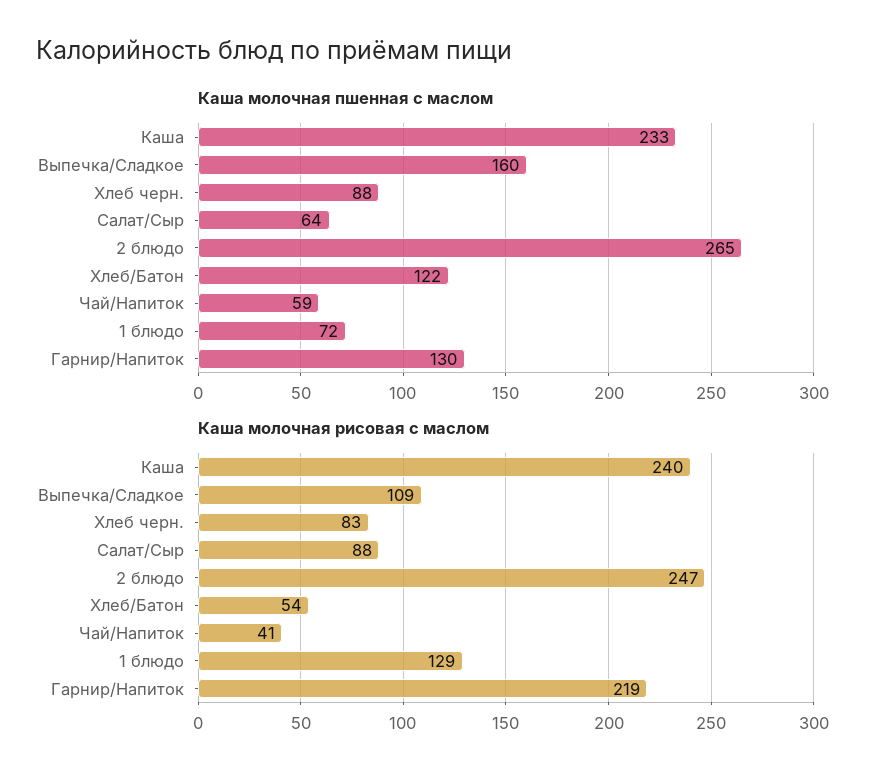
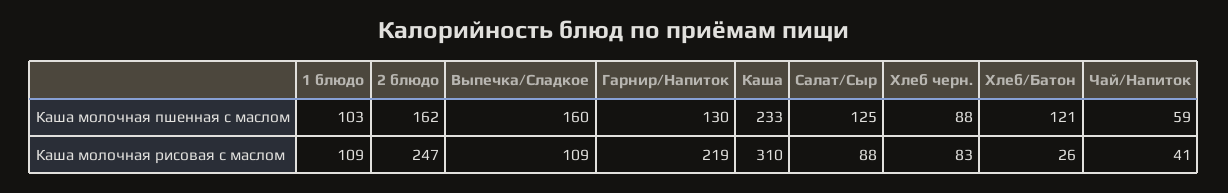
Каша молочная пшенная с маслом, Салат/Сыр: 64 -> 125
Каша молочная пшенная с маслом, 2 блюдо: 265 -> 162
Каша молочная пшенная с маслом, Хлеб/Батон: 122 -> 121
Каша молочная пшенная с маслом, 1 блюдо: 72 -> 103
Каша молочная рисовая с маслом, Каша: 240 -> 310
Каша молочная рисовая с маслом, Хлеб/Батон: 54 -> 26
Каша молочная рисовая с маслом, 1 блюдо: 129 -> 109

